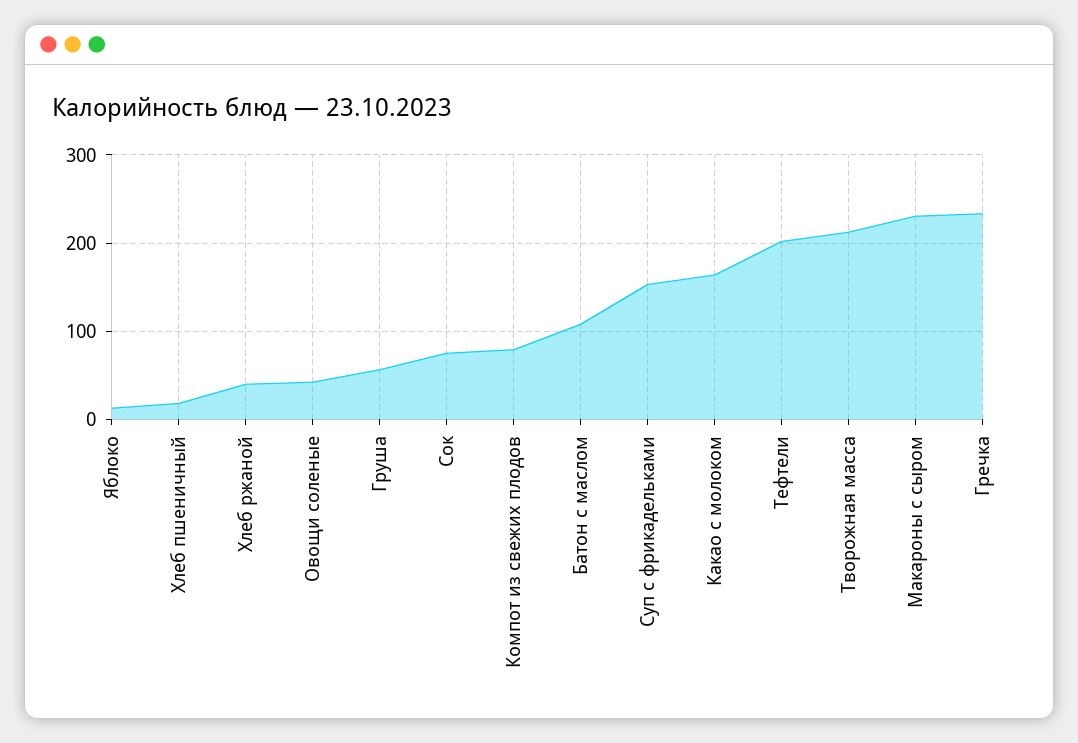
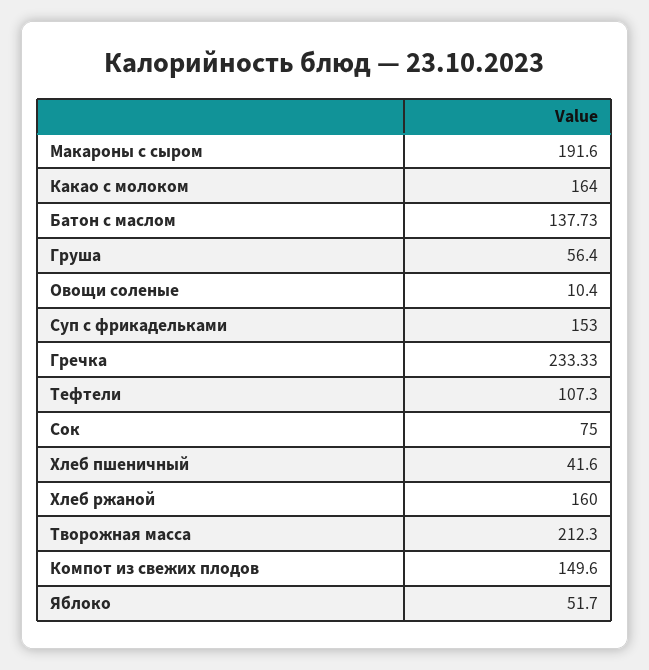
Яблоко: 10 -> 51.7
Хлеб пшеничный: 20 -> 41.6
Хлеб ржаной: 40 -> 160
Овощи соленые: 40 -> 10.4
Компот из свежих плодов: 80 -> 149.6
Батон с маслом: 110 -> 137.73
Тефтели: 200 -> 107.3
Макароны с сыром: 230 -> 191.6

